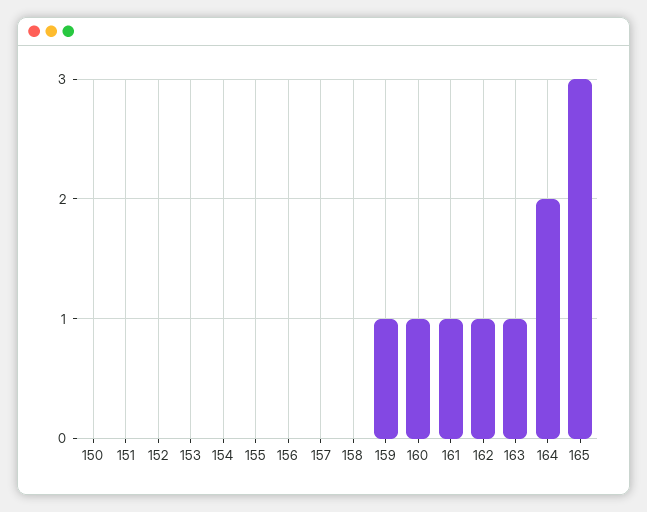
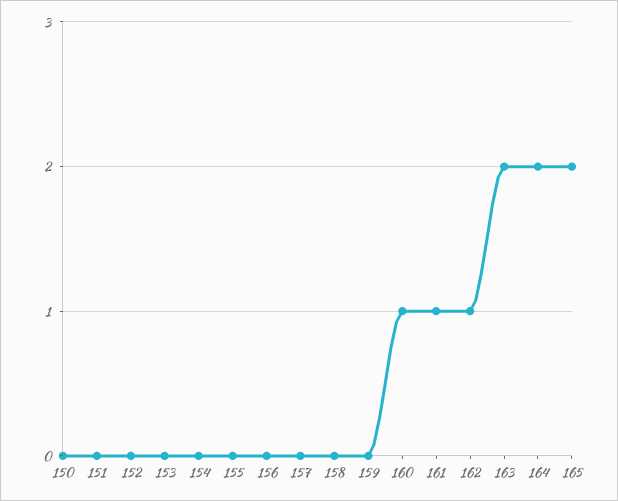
159: 1 -> 0
163: 1 -> 2
165: 3 -> 2

